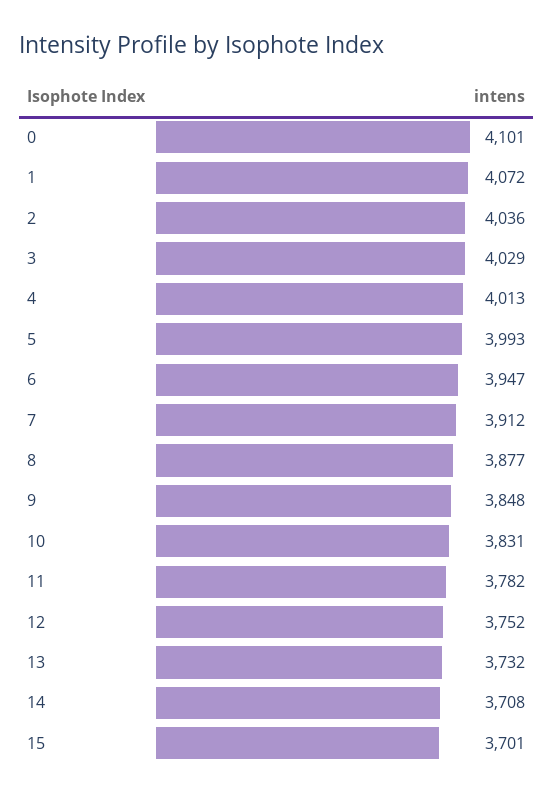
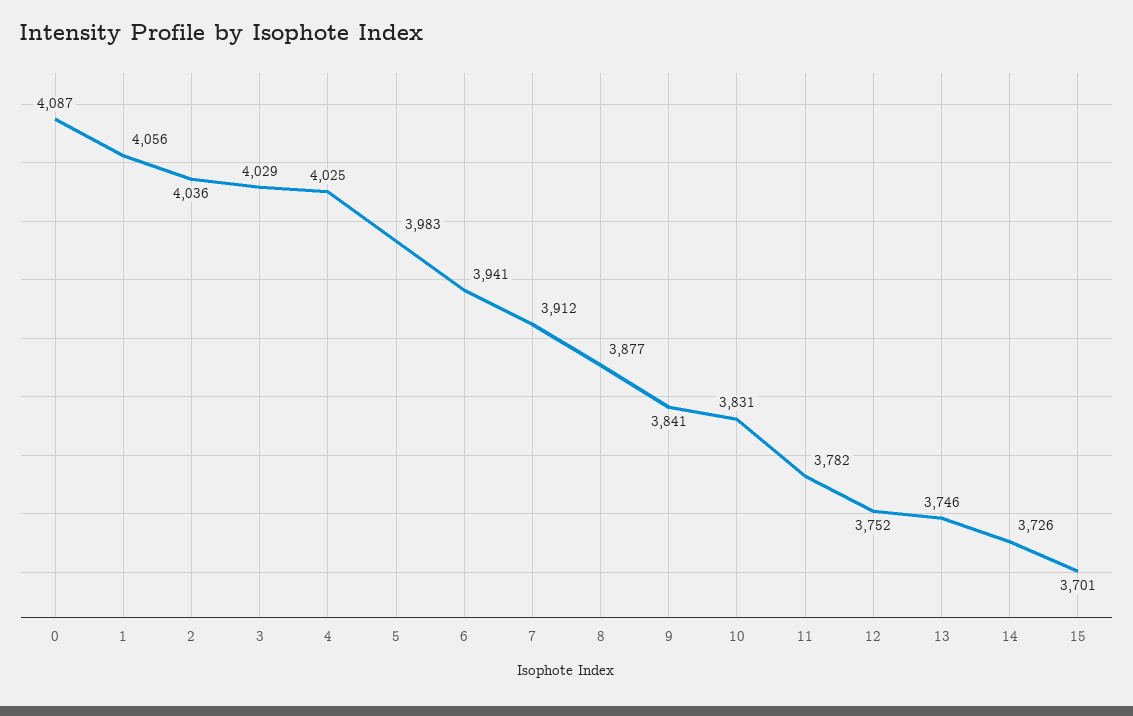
0: 4101 -> 4087
1: 4072 -> 4056
4: 4013 -> 4025
5: 3993 -> 3983
6: 3947 -> 3941
9: 3848 -> 3841
13: 3732 -> 3746
14: 3708 -> 3726

